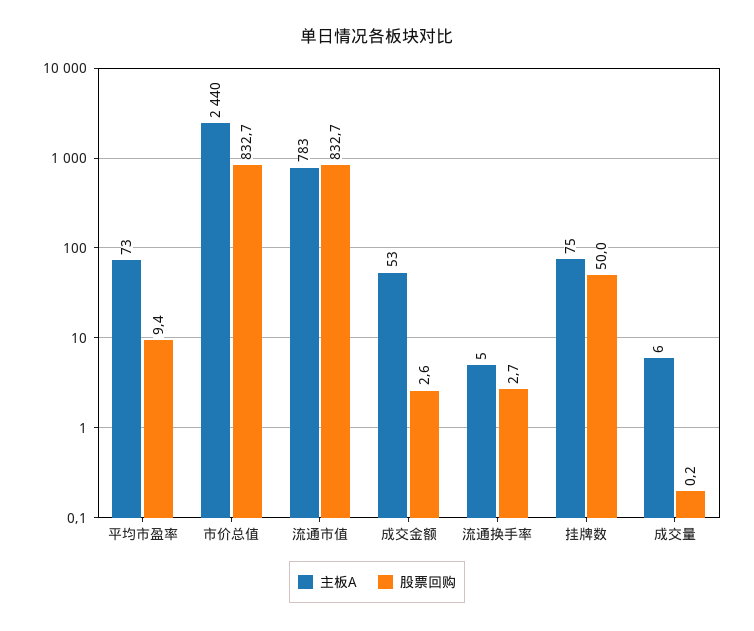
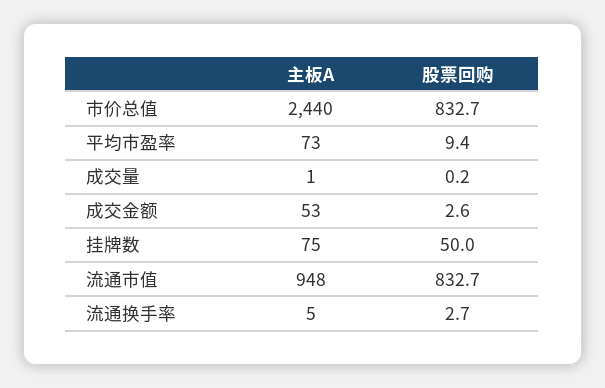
主板A, 流通市值: 783 -> 948
主板A, 成交量: 6 -> 1

